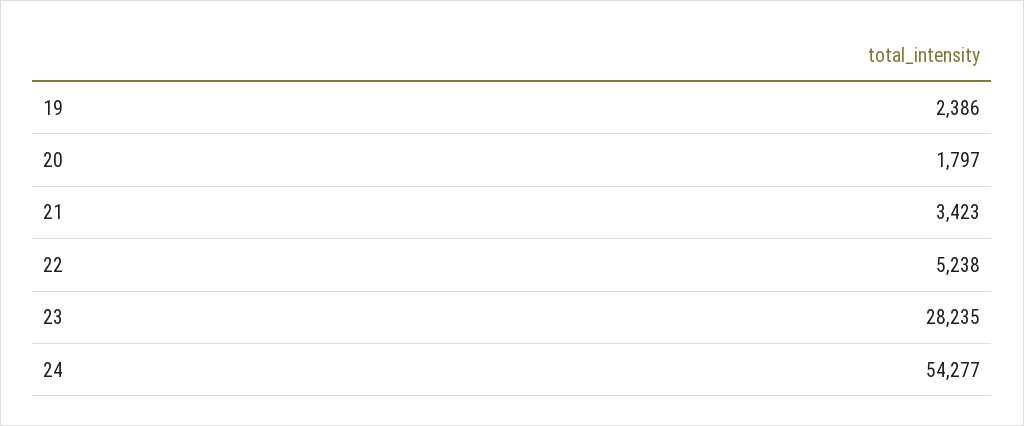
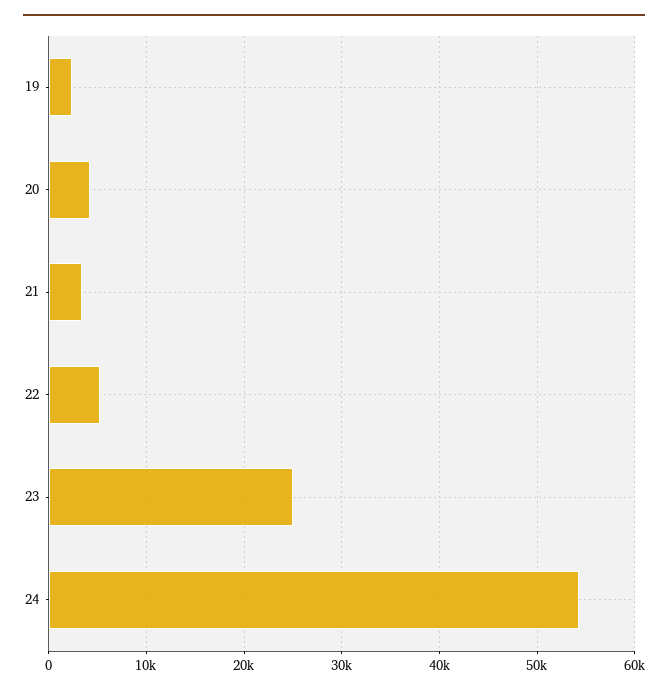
20: 1797 -> 4000
23: 28235 -> 25000

